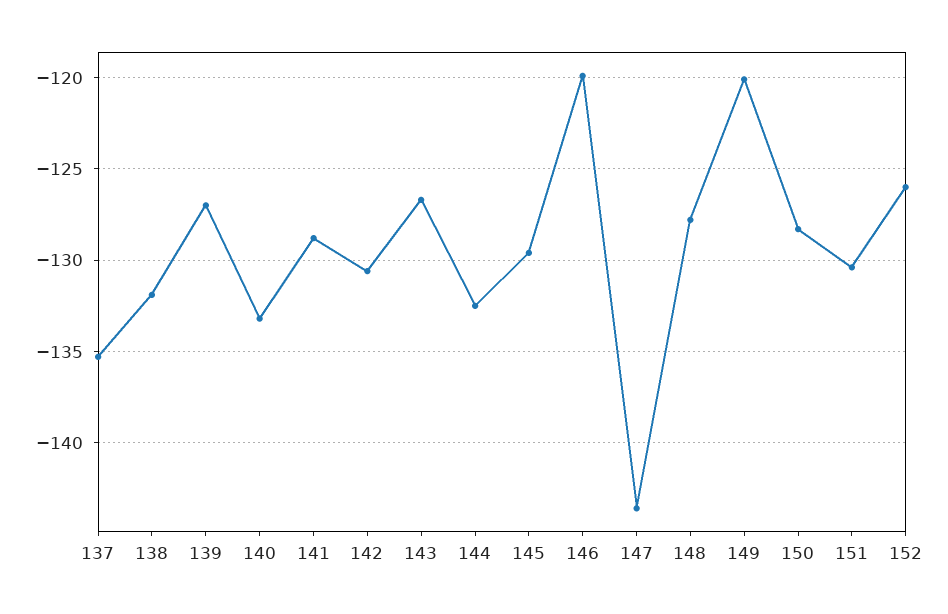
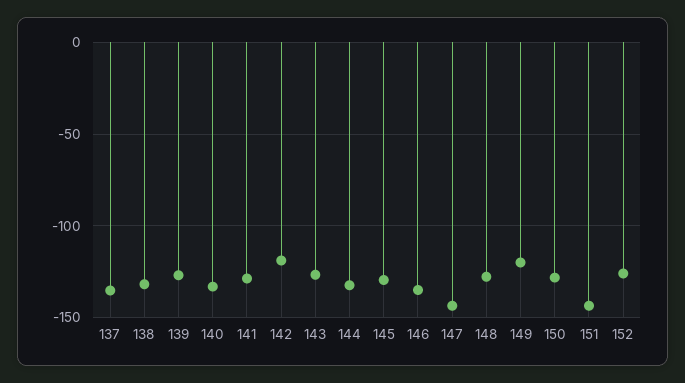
142: -130.5 -> -120
146: -120 -> -135
151: -130.5 -> -145

